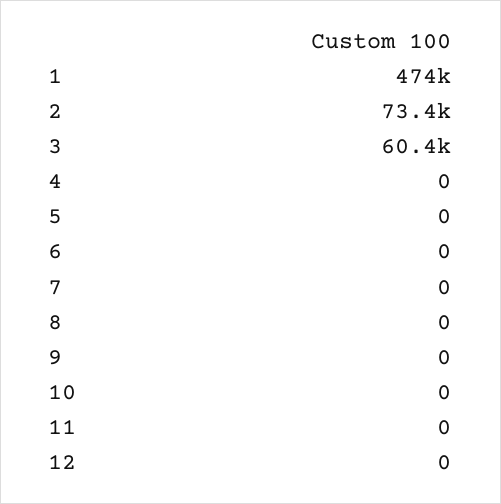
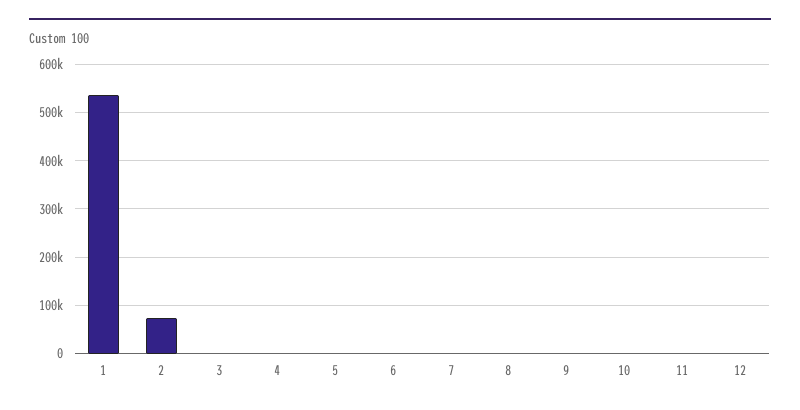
1: 474000 -> 540000
3: 60400 -> 0

